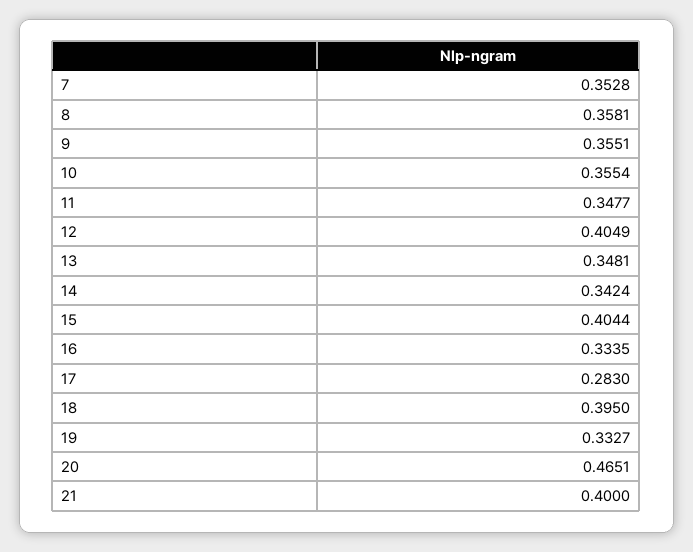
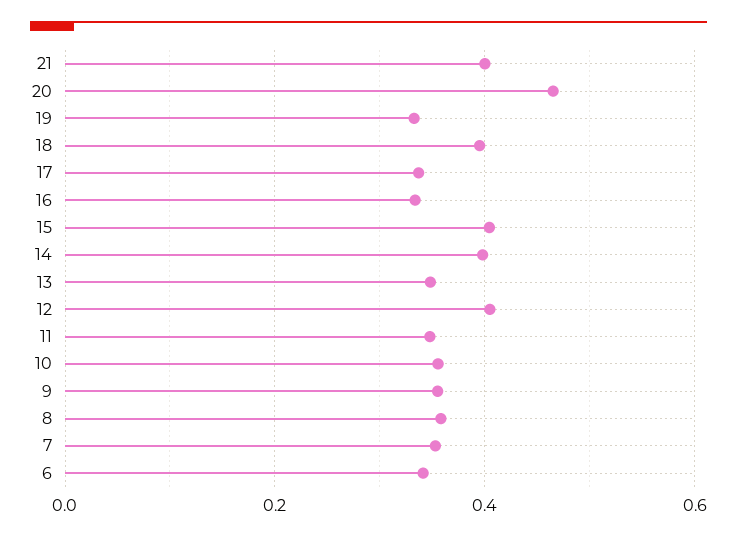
14: 0.3424 -> 0.4
17: 0.283 -> 0.34
6: none -> 0.34

